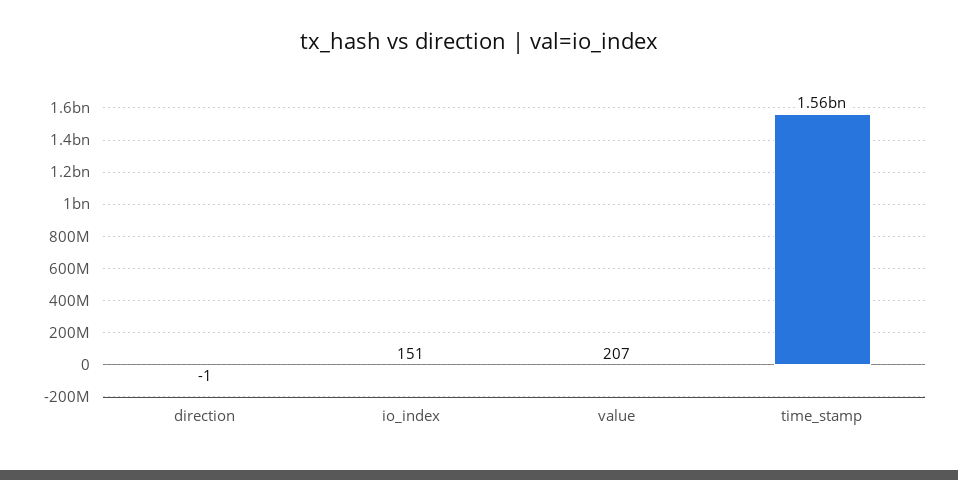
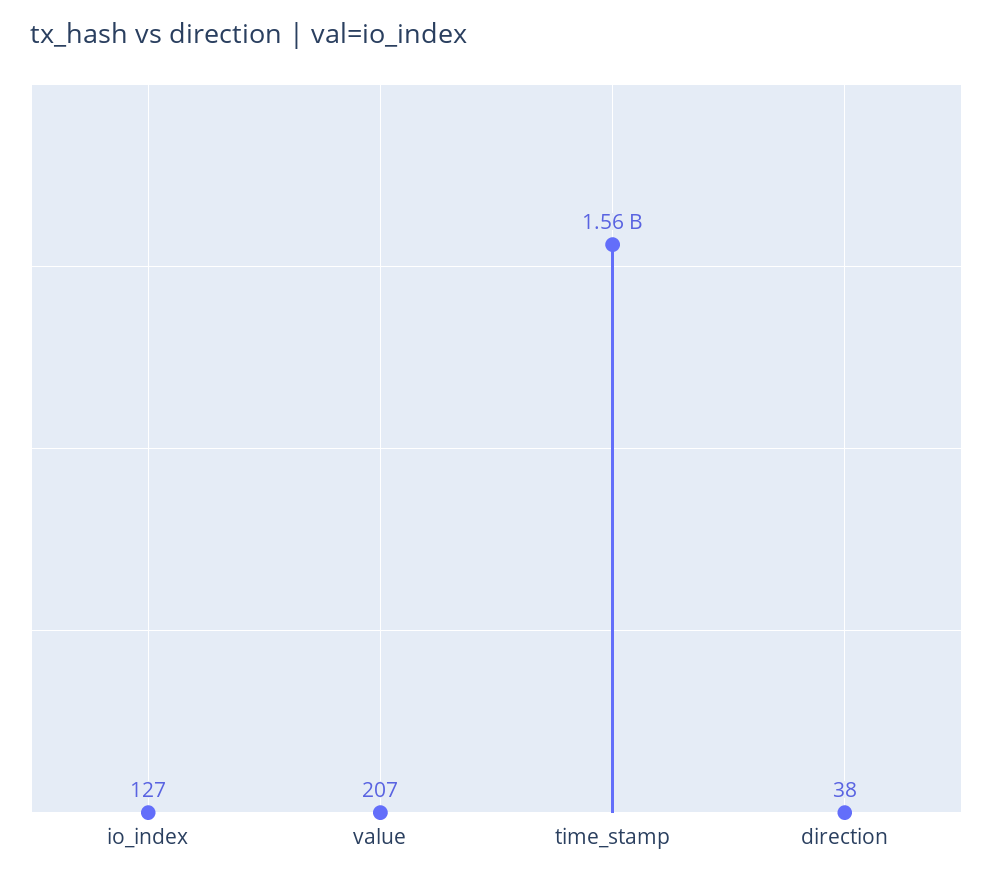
direction: -1 -> 38
io_index: 151 -> 127

